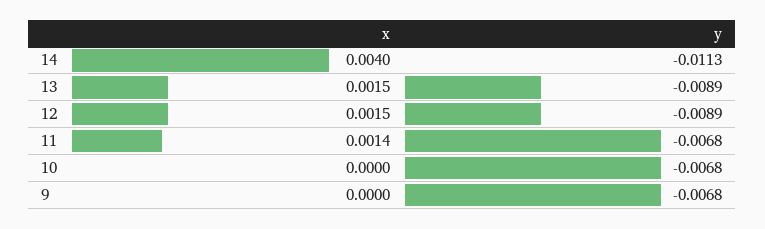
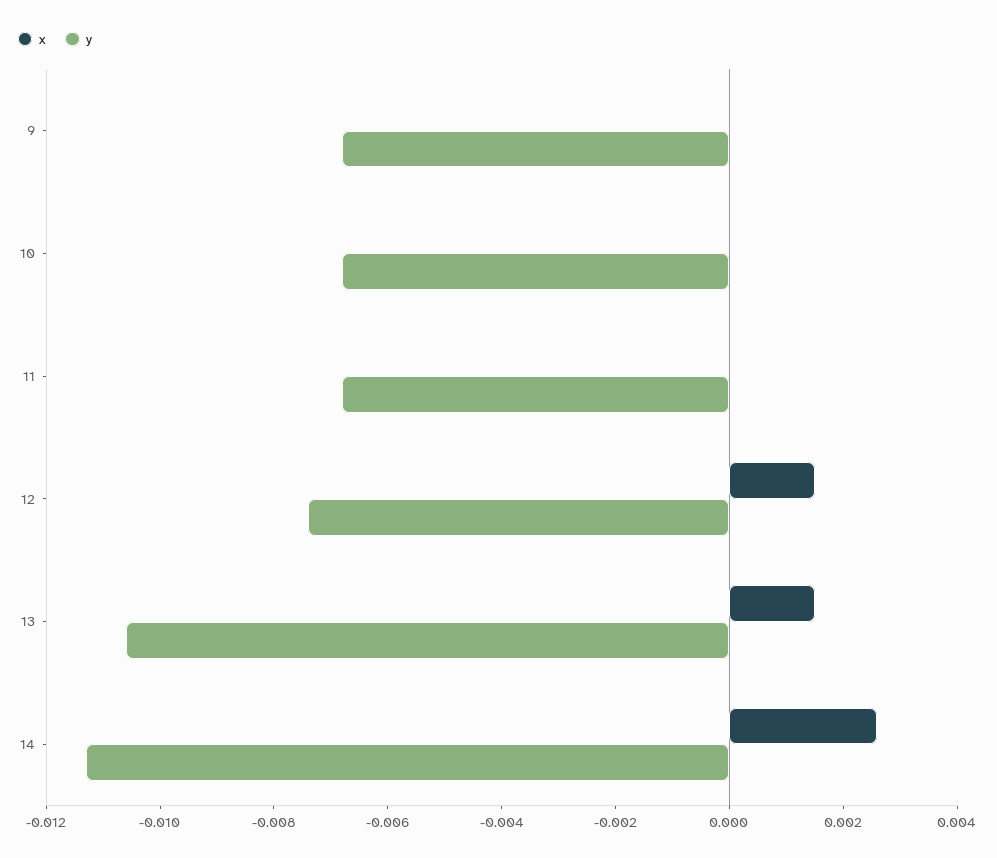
x, 14: 0.004 -> 0.0025
y, 13: -0.0089 -> -0.0105
y, 12: -0.0089 -> -0.0075
x, 11: 0.0014 -> 0

